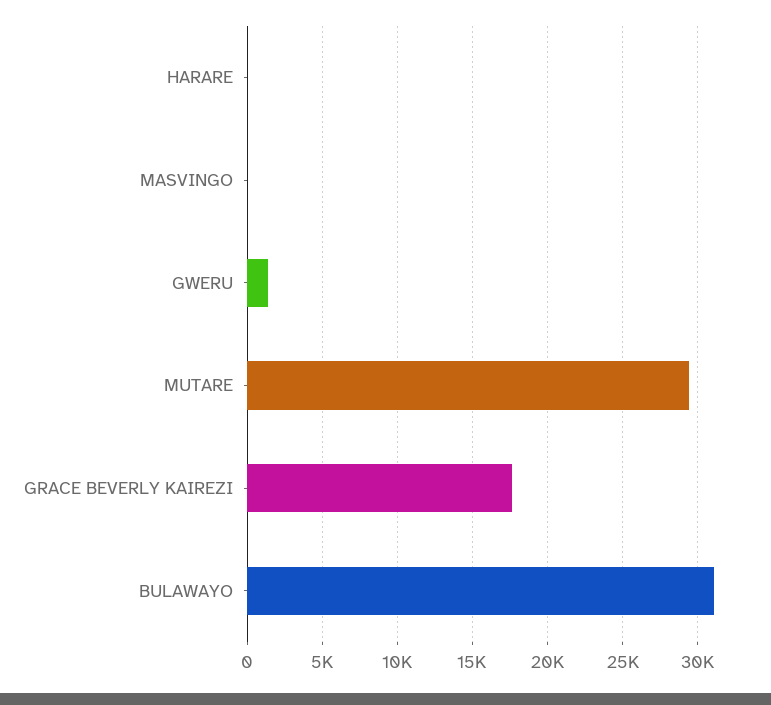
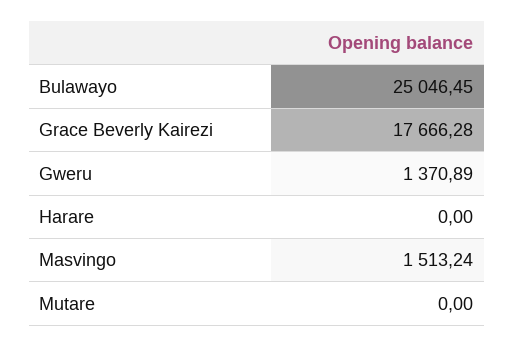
MASVINGO: 0 -> 1513.24
MUTARE: 29500 -> 0
BULAWAYO: 31000 -> 25046.45

